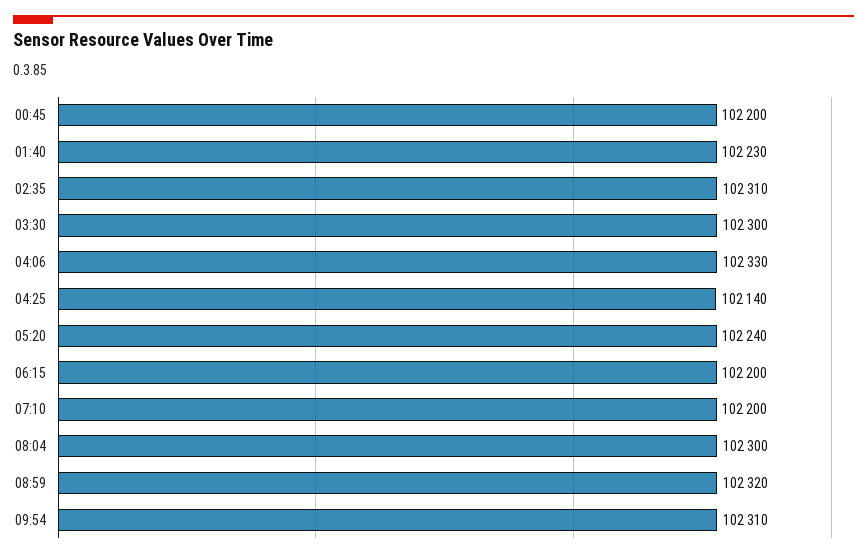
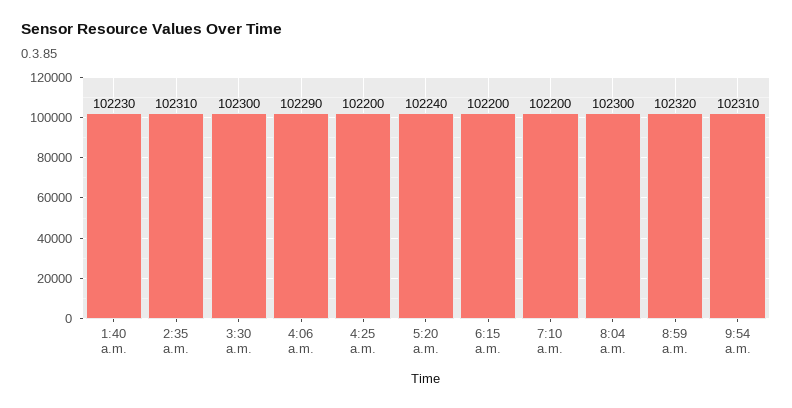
00:45: 102200 -> none
04:06: 102330 -> 102290
04:25: 102140 -> 102200

